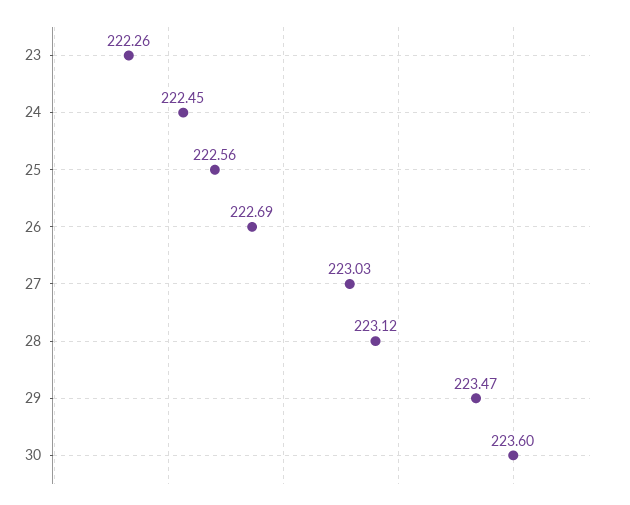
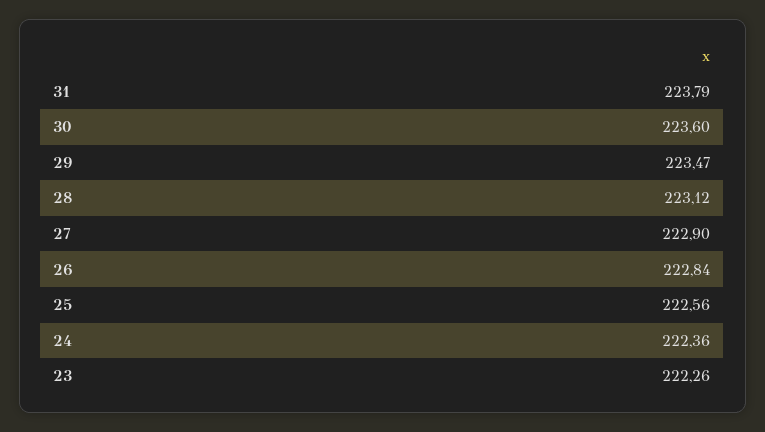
24: 222.45 -> 222.36
26: 222.69 -> 222.84
27: 223.03 -> 222.9
31: none -> 223.79

